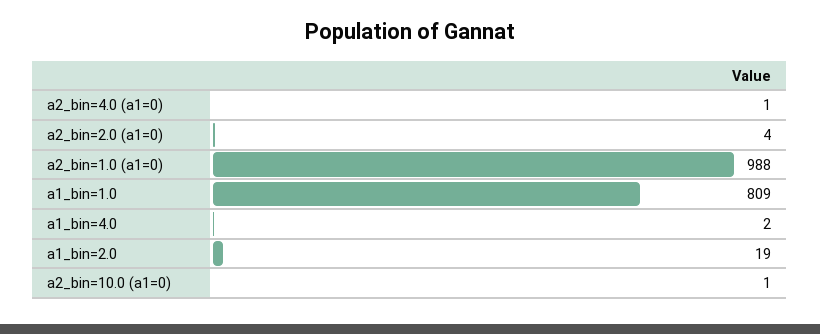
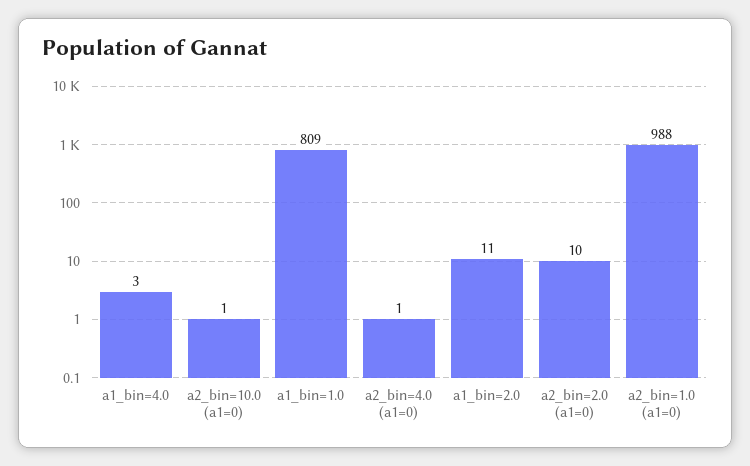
a2_bin=2.0 (a1=0): 4 -> 10
a1_bin=4.0: 2 -> 3
a1_bin=2.0: 19 -> 11

